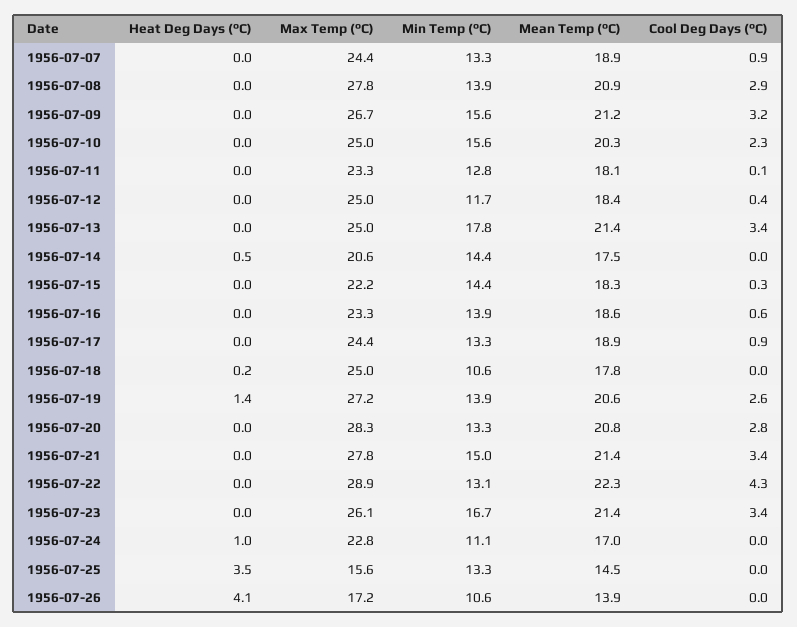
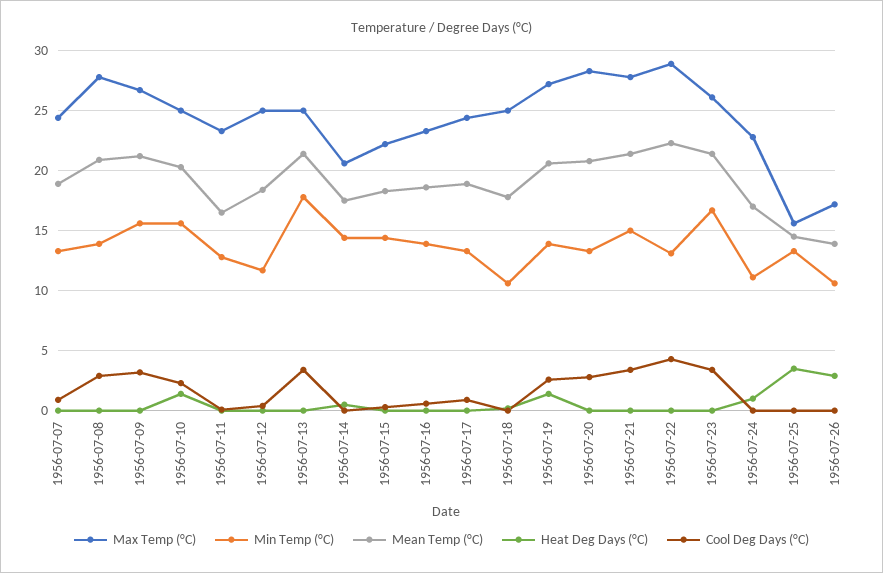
Heat Deg Days (°C), 1956-07-10: 0 -> 1.5
Mean Temp (°C), 1956-07-11: 18.1 -> 16.5
Heat Deg Days (°C), 1956-07-26: 4.1 -> 3

